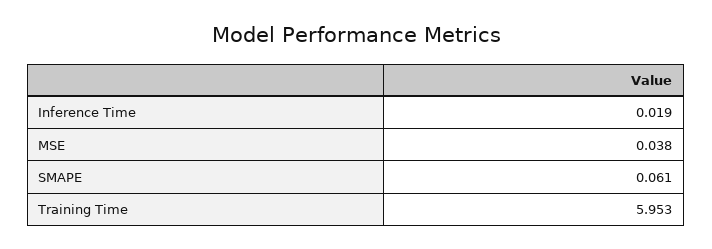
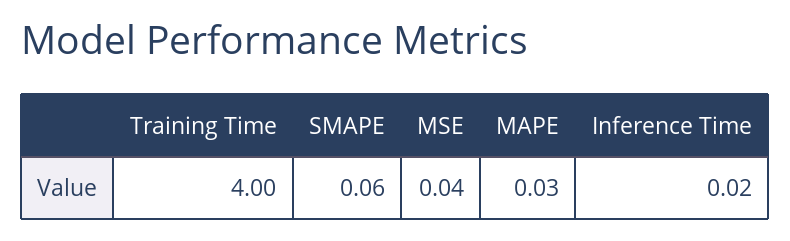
Training Time: 5.953 -> 4
MAPE: none -> 0.03

